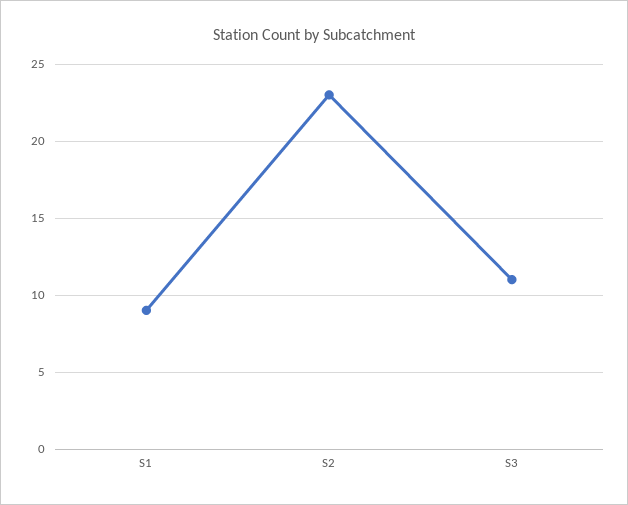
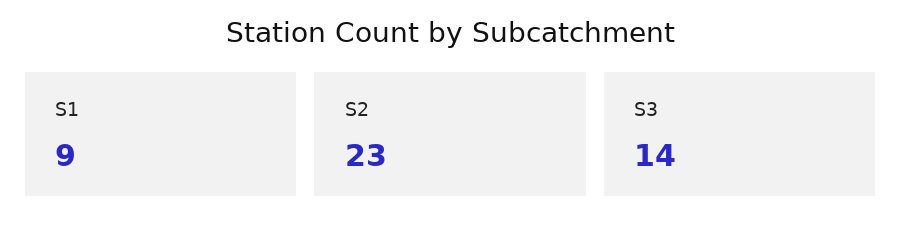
S3: 11 -> 14

